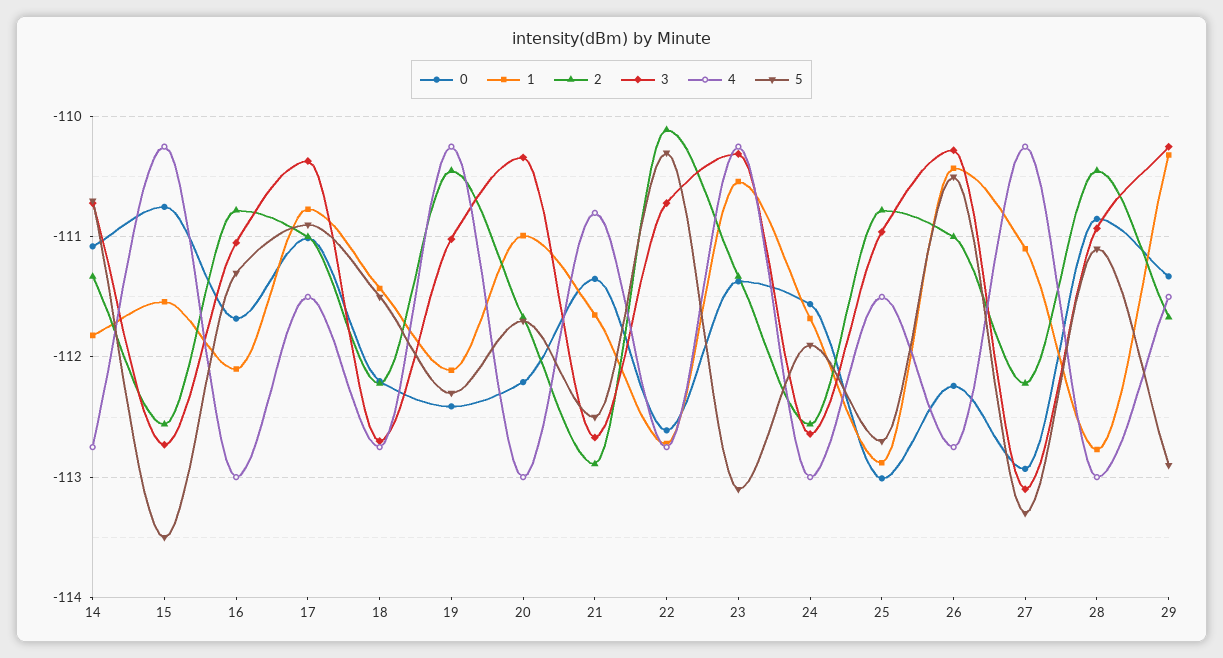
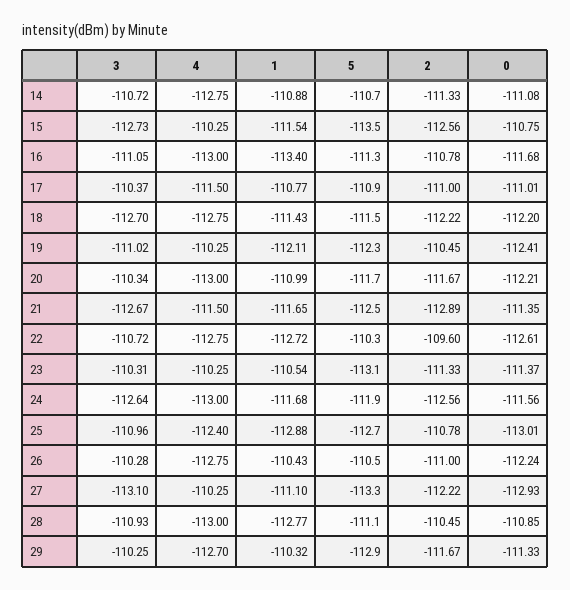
1, 14: -111.8 -> -110.88
1, 16: -112.1 -> -113.4
4, 21: -110.8 -> -111.5
2, 22: -110.1 -> -109.6
4, 25: -111.5 -> -112.4
4, 29: -111.5 -> -112.7

